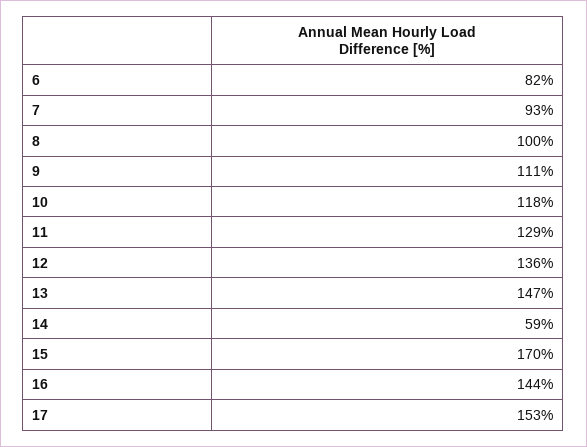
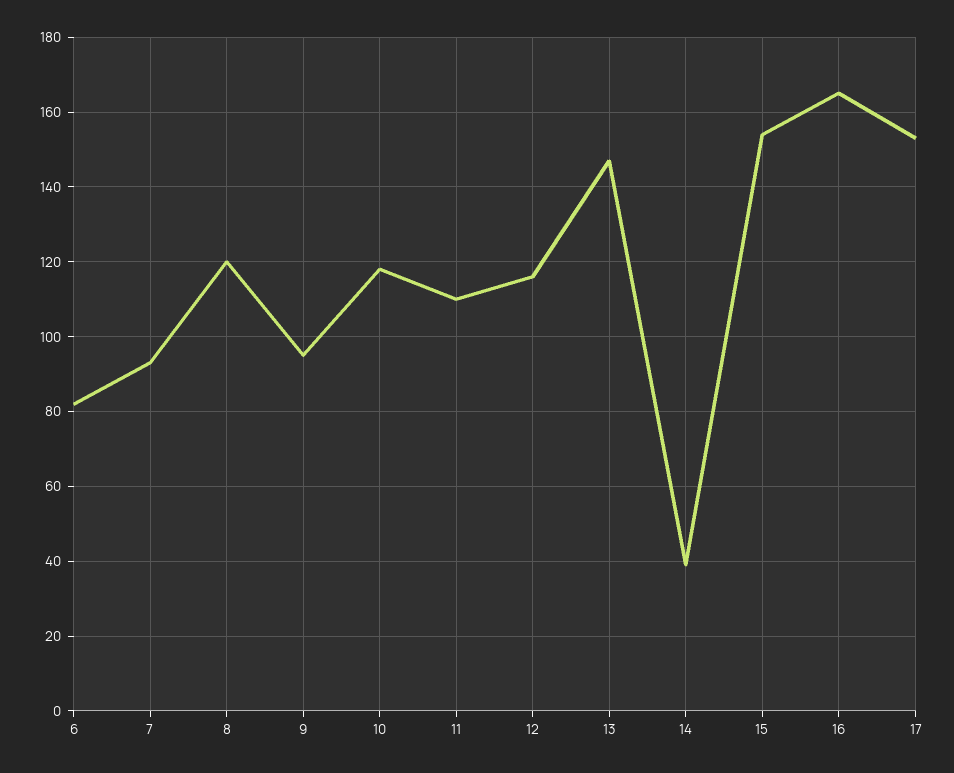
8: 100 -> 120
9: 111 -> 95
11: 129 -> 110
12: 136 -> 115
14: 59 -> 40
15: 170 -> 155
16: 144 -> 165

